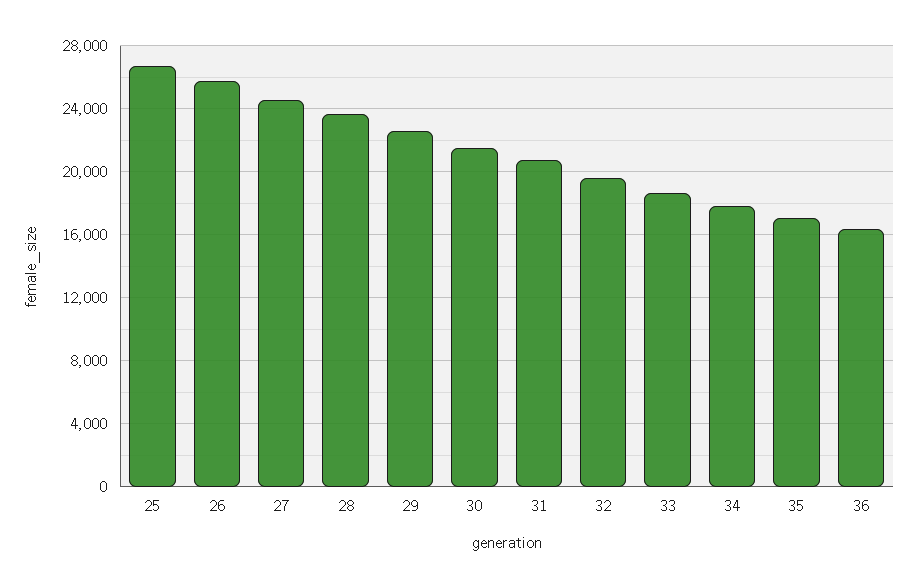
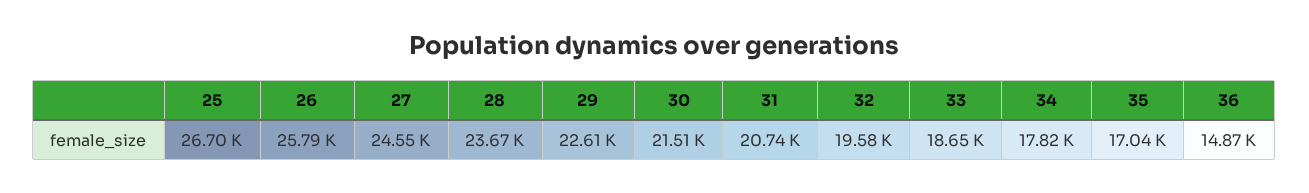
36: 16500 -> 14870

